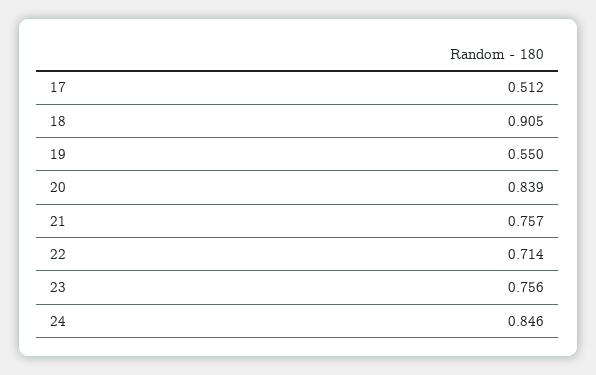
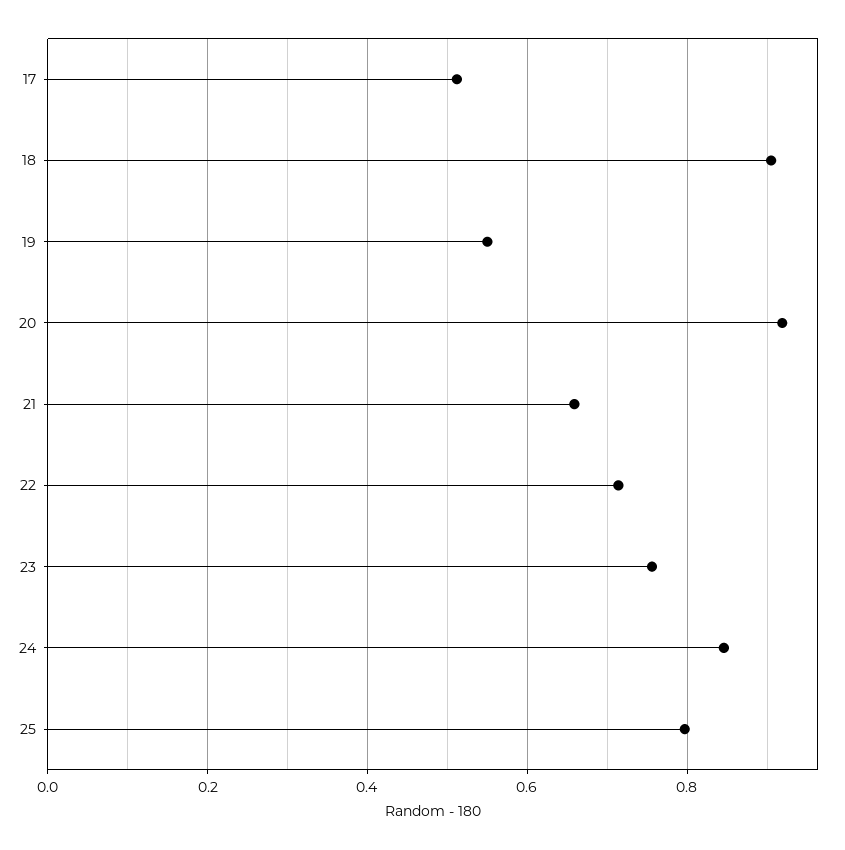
20: 0.839 -> 0.92
21: 0.757 -> 0.66
25: none -> 0.8

